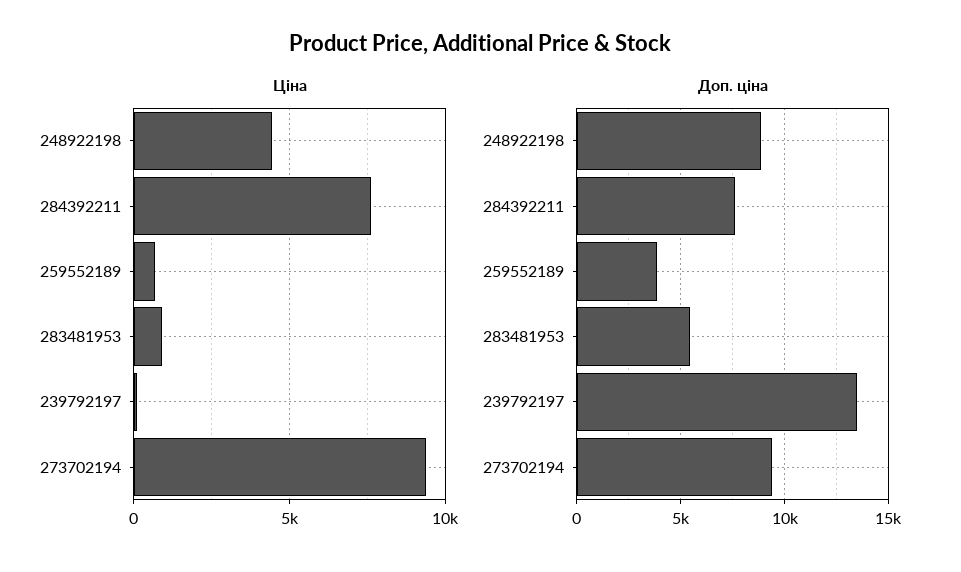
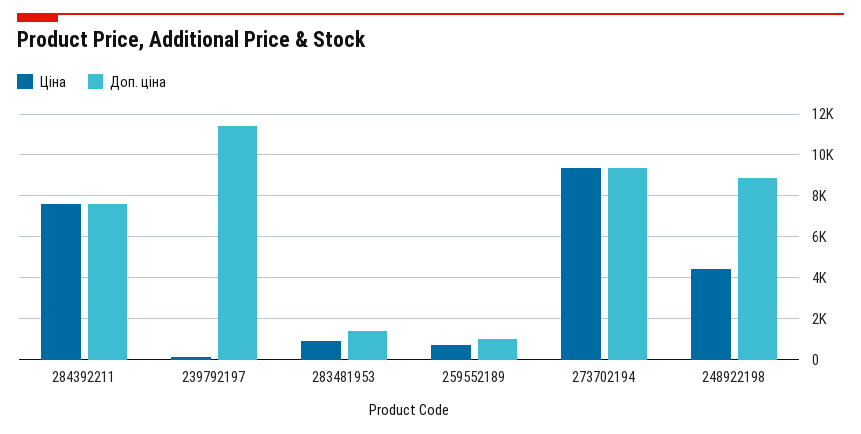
Доп. ціна, 259552189: 4000 -> 1000
Доп. ціна, 283481953: 5500 -> 1500
Доп. ціна, 239792197: 13500 -> 11500

